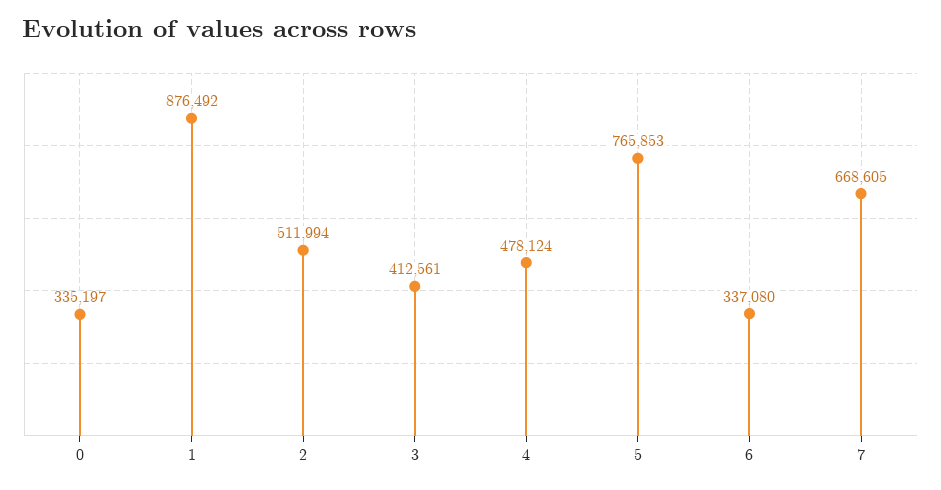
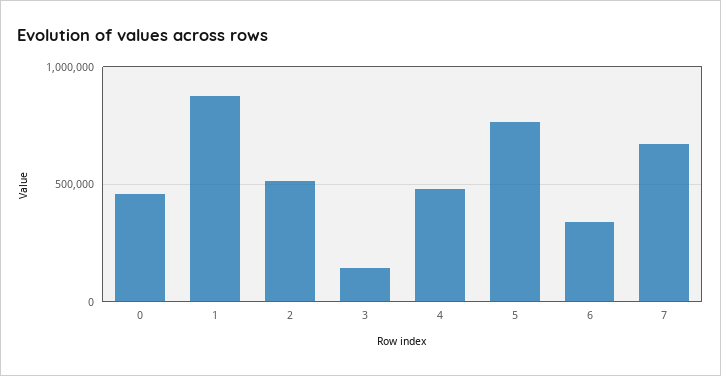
0: 335197 -> 450000
3: 412561 -> 150000

